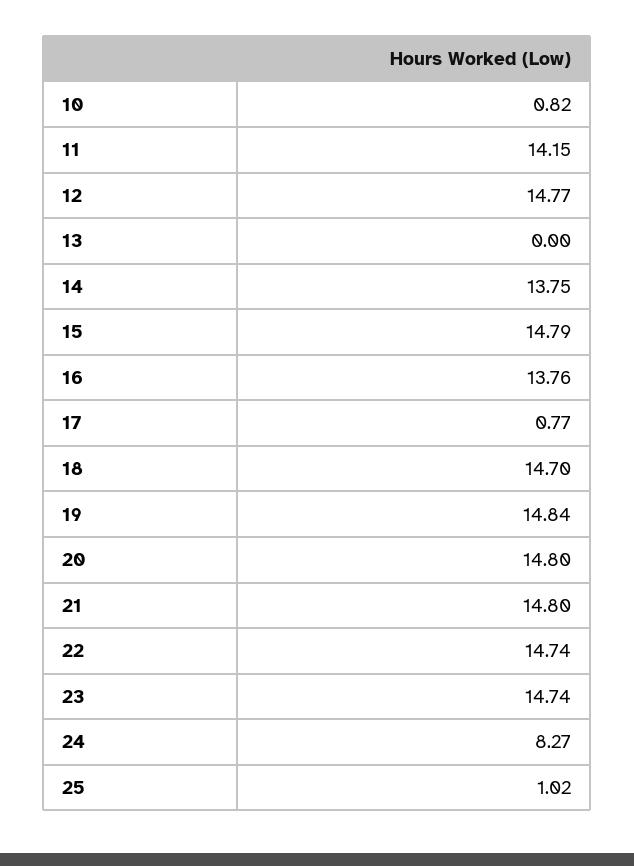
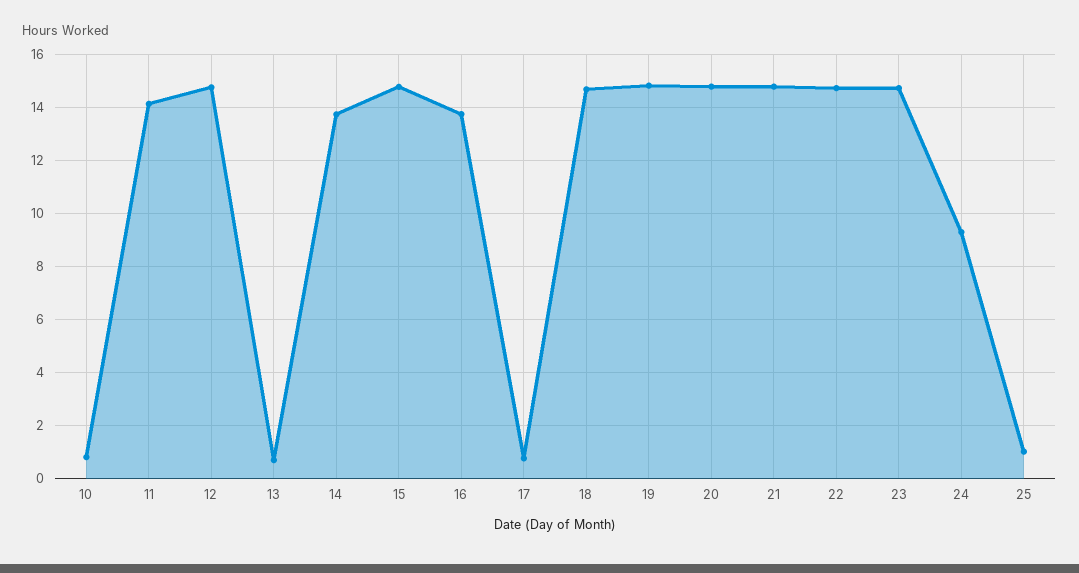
13: 0 -> 0.75
24: 8.27 -> 9.25

